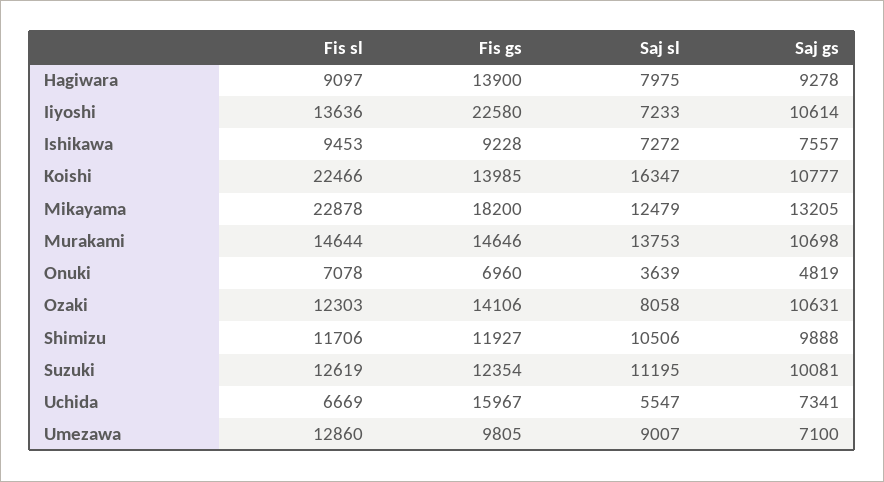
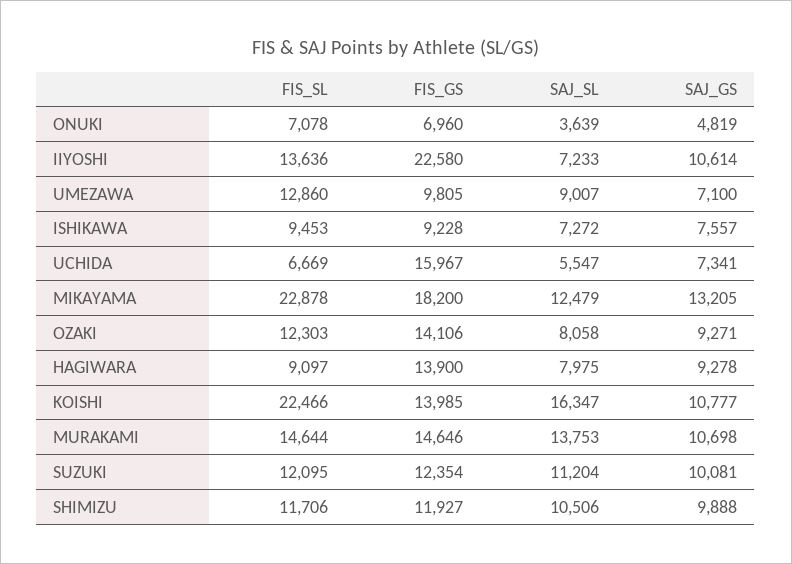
Saj gs, Ozaki: 10631 -> 9271
Fis sl, Suzuki: 12619 -> 12095
Saj sl, Suzuki: 11195 -> 11204

